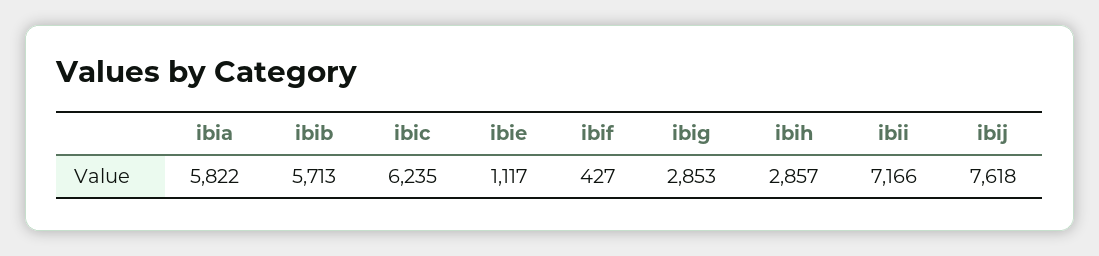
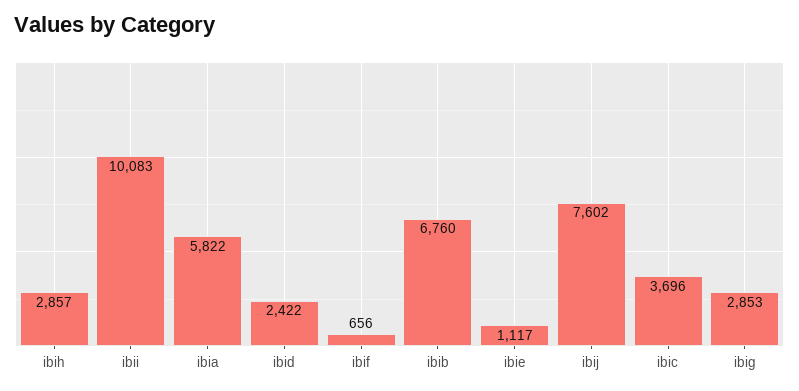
ibib: 5713 -> 6760
ibic: 6235 -> 3696
ibif: 427 -> 656
ibii: 7166 -> 10083
ibij: 7618 -> 7602
ibid: none -> 2422

